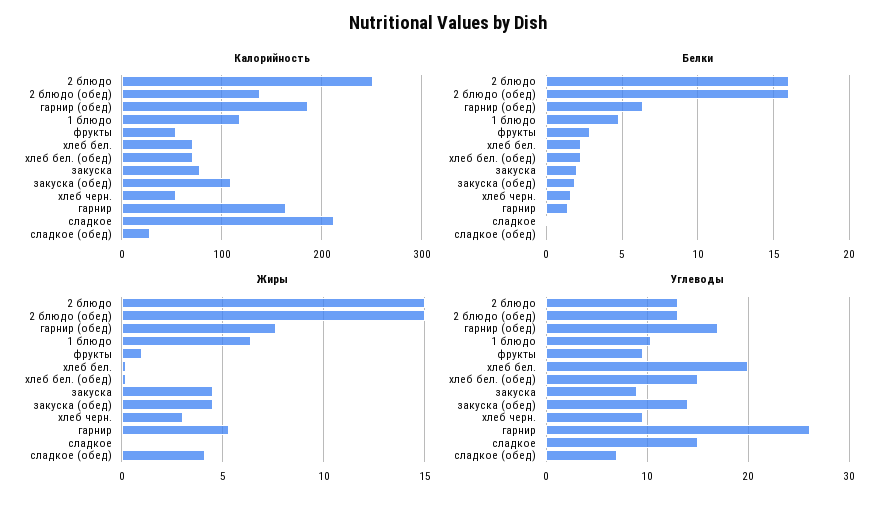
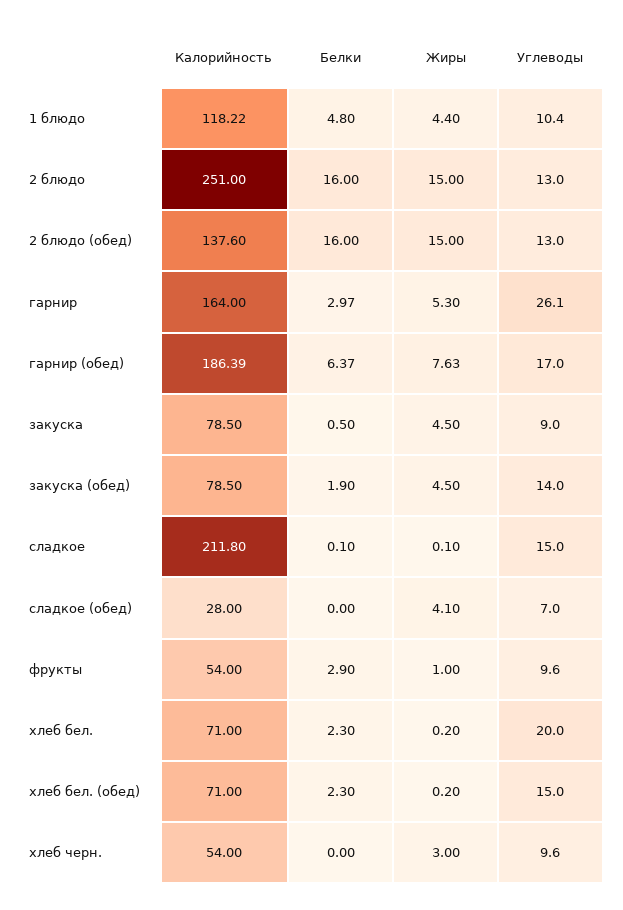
Калорийность, закуска (обед): 110 -> 78.5
Белки, закуска: 2 -> 0.5
Белки, хлеб черн.: 1.5 -> 0
Белки, гарнир: 1.5 -> 2.97
Жиры, 1 блюдо: 6.5 -> 4.4

